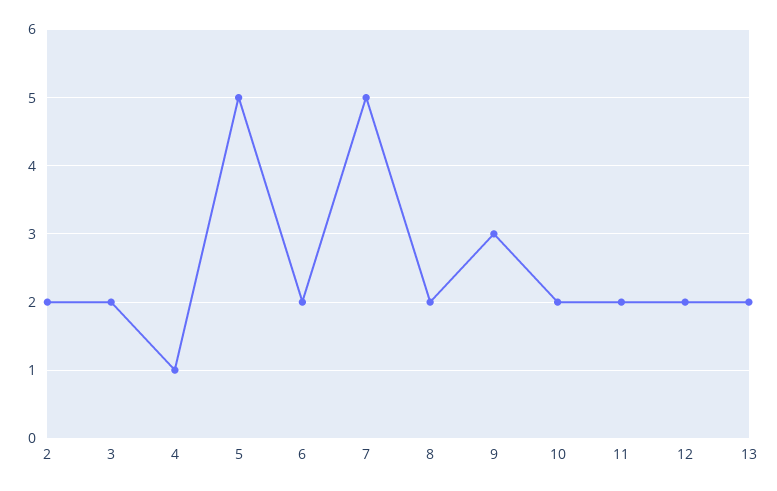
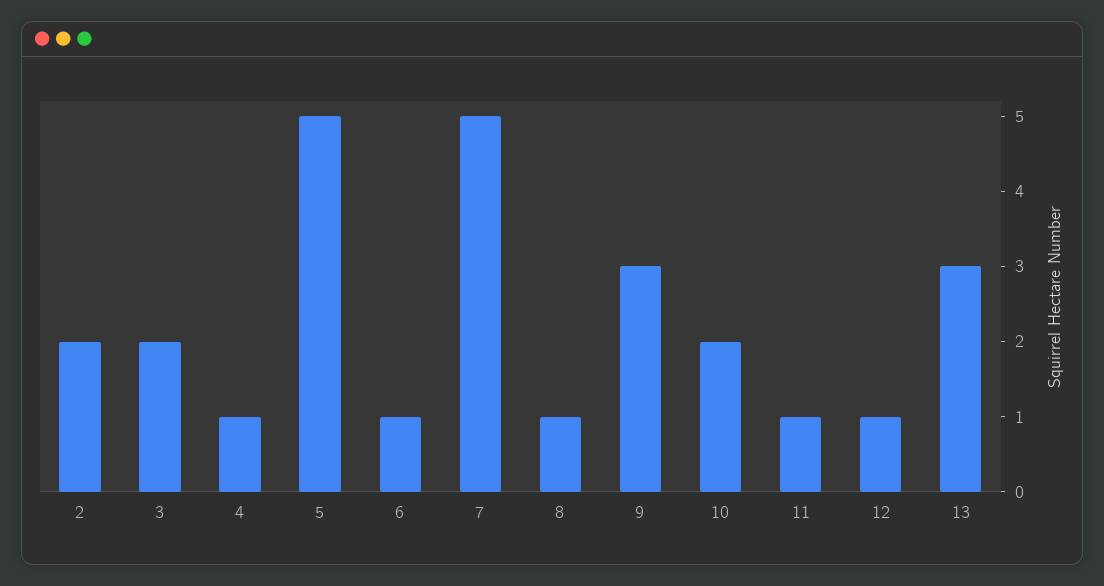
6: 2 -> 1
8: 2 -> 1
11: 2 -> 1
12: 2 -> 1
13: 2 -> 3

